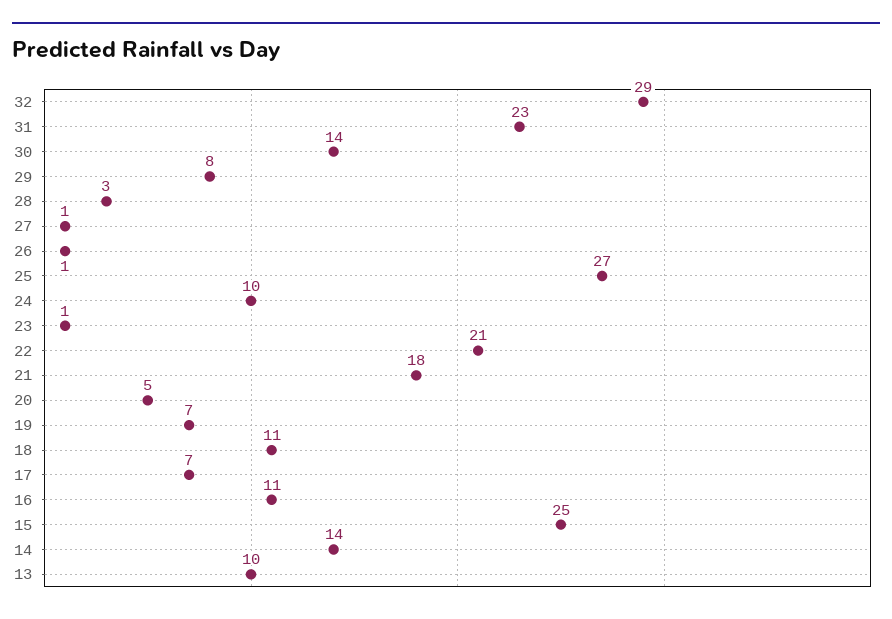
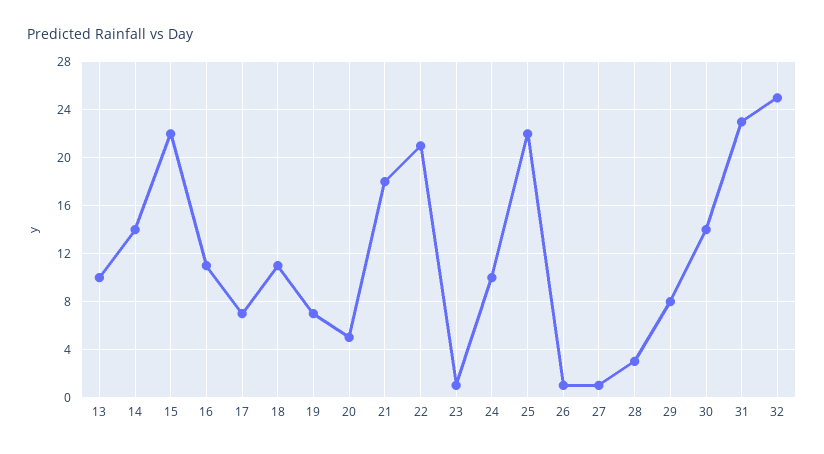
32: 29 -> 25
25: 27 -> 22
15: 25 -> 22

